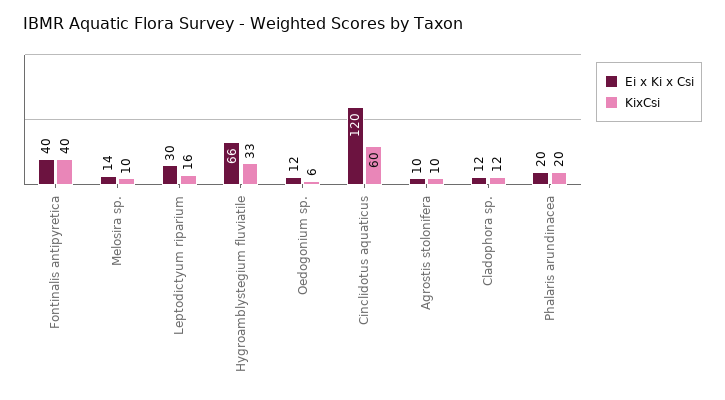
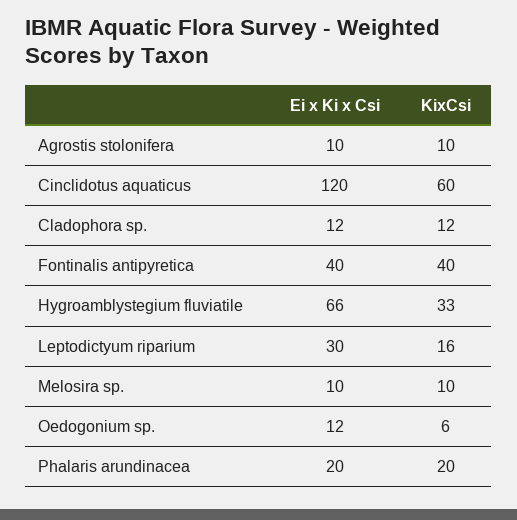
Ei x Ki x Csi, Melosira sp.: 14 -> 10

